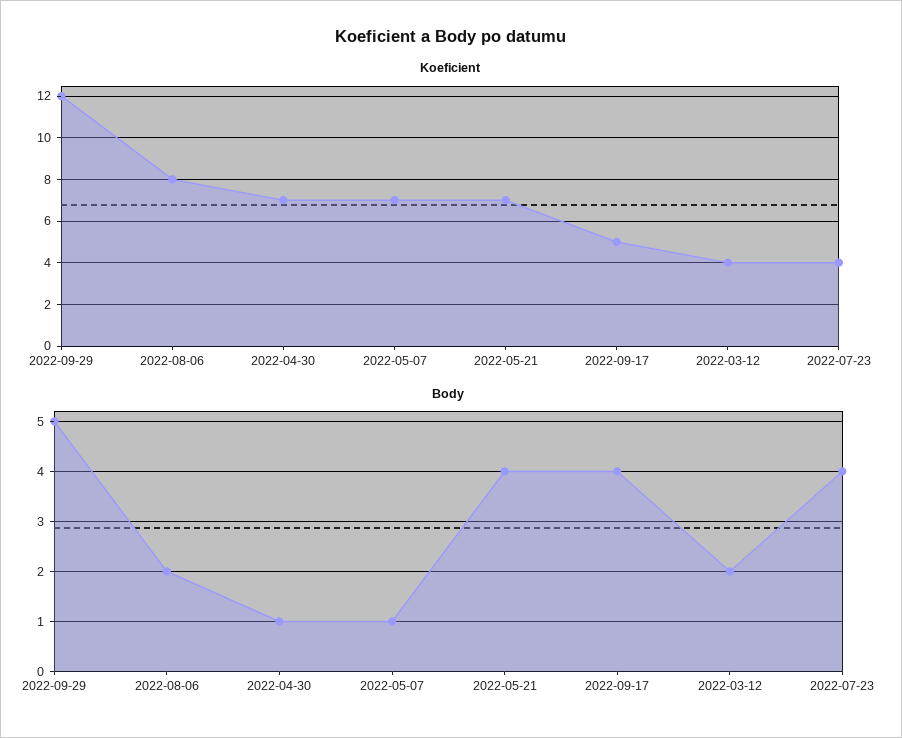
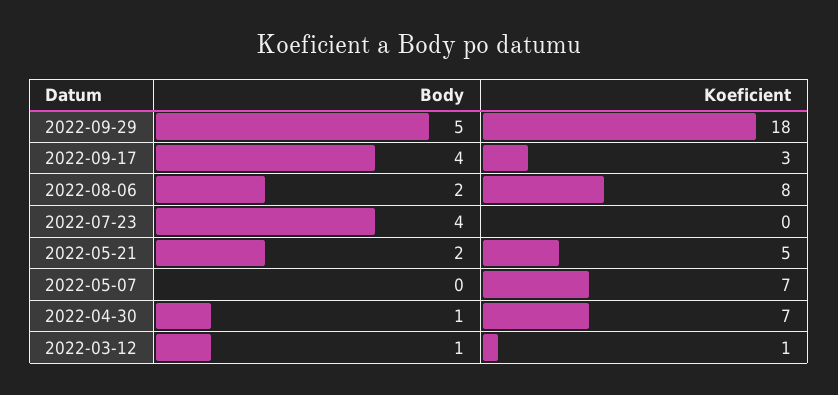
Koeficient, 2022-09-29: 12 -> 18
Koeficient, 2022-05-21: 7 -> 5
Koeficient, 2022-09-17: 5 -> 3
Koeficient, 2022-03-12: 4 -> 1
Koeficient, 2022-07-23: 4 -> 0
Body, 2022-05-07: 1 -> 0
Body, 2022-05-21: 4 -> 2
Body, 2022-03-12: 2 -> 1

